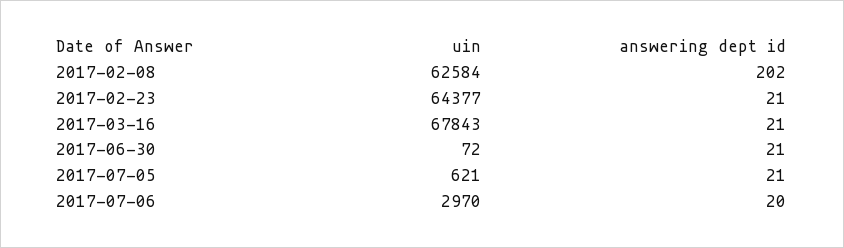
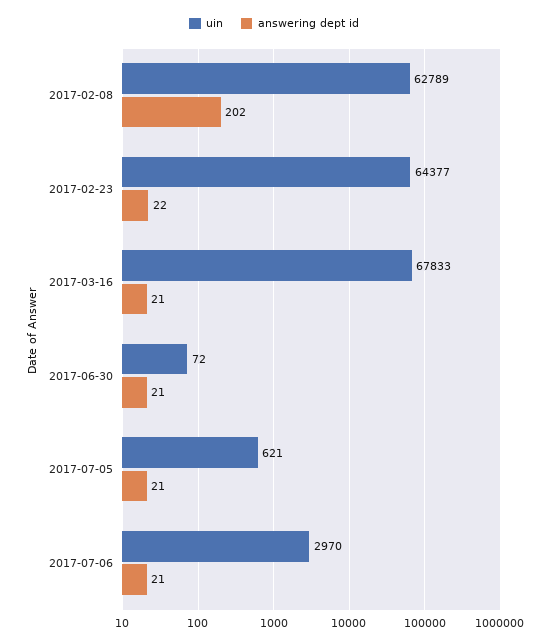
uin, 2017-02-08: 62584 -> 62789
answering dept id, 2017-02-23: 21 -> 22
uin, 2017-03-16: 67843 -> 67833
answering dept id, 2017-07-06: 20 -> 21

